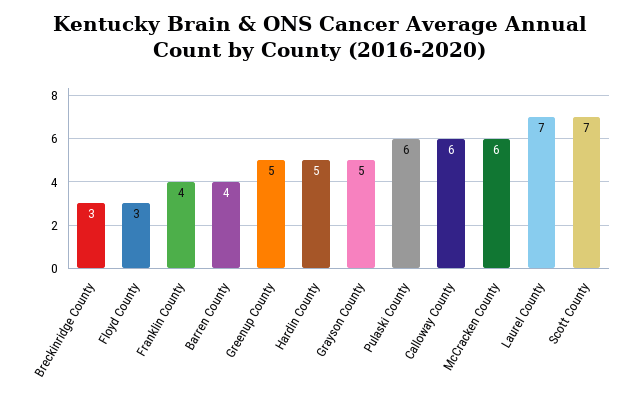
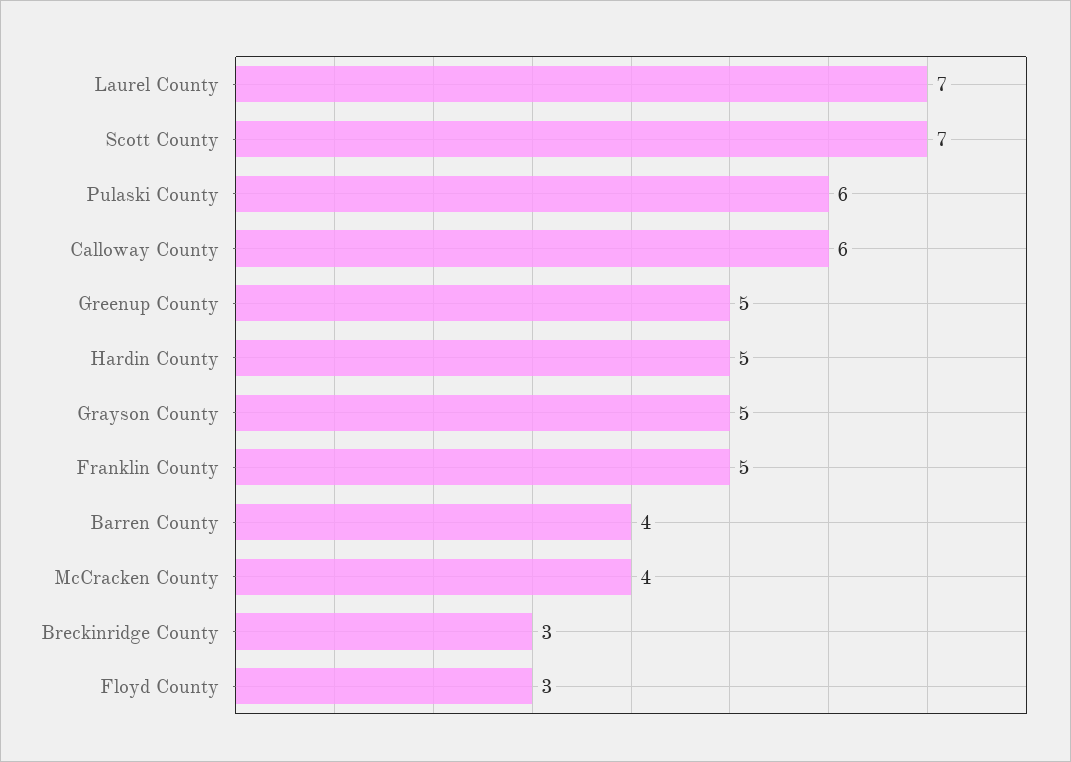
Franklin County: 4 -> 5
McCracken County: 6 -> 4

